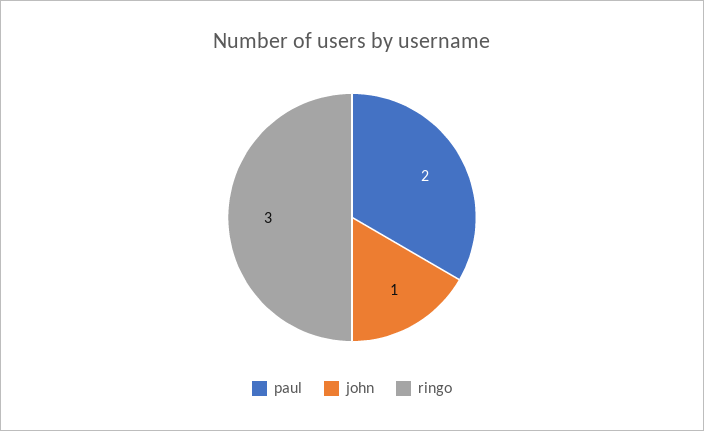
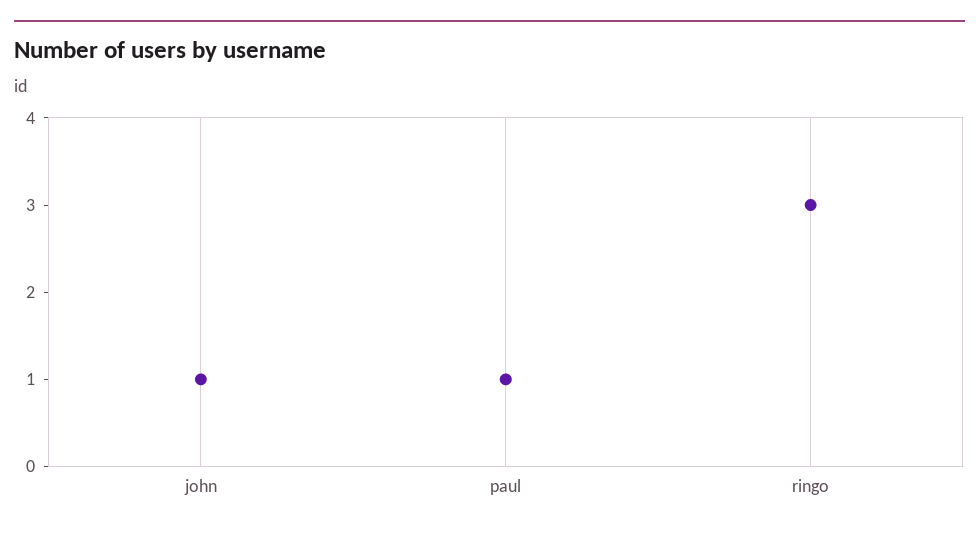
paul: 2 -> 1

